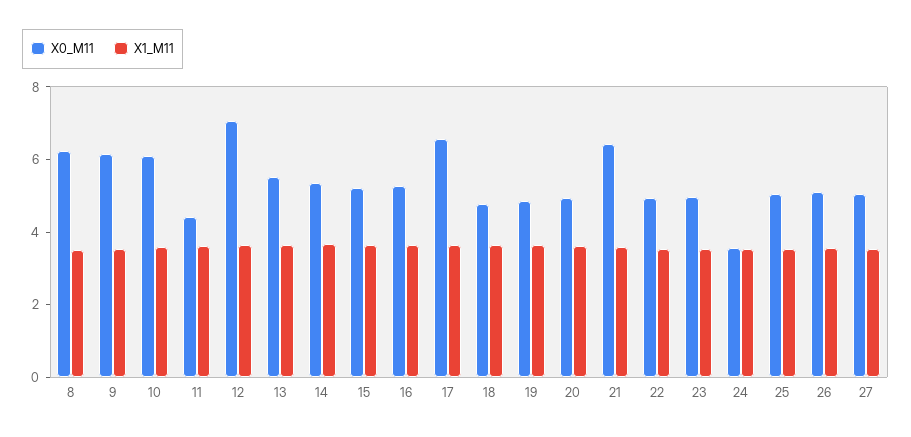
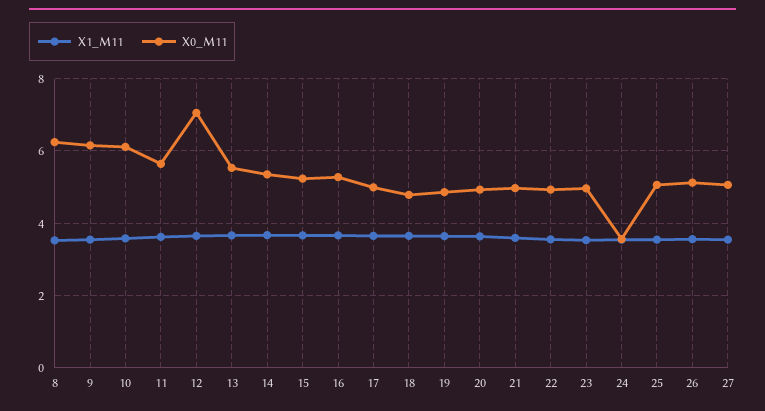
X0_M11, 11: 4.5 -> 5.6
X0_M11, 17: 6.5 -> 5
X0_M11, 21: 6.5 -> 5

